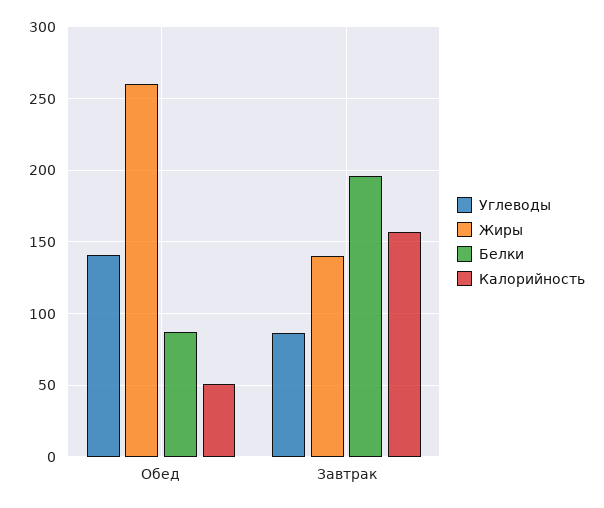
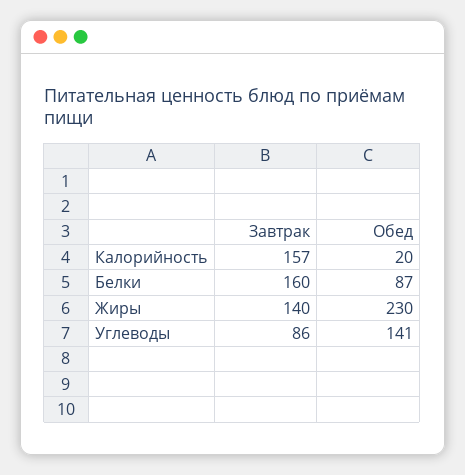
Жиры, Обед: 260 -> 230
Калорийность, Обед: 50 -> 20
Белки, Завтрак: 195 -> 160

